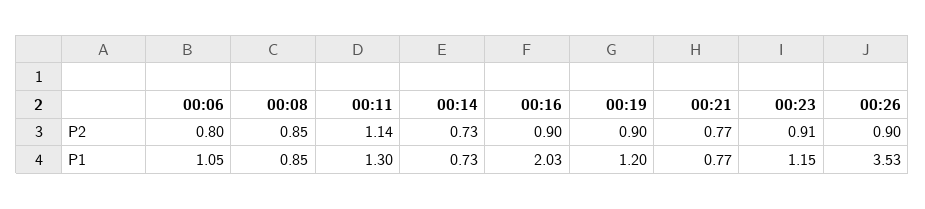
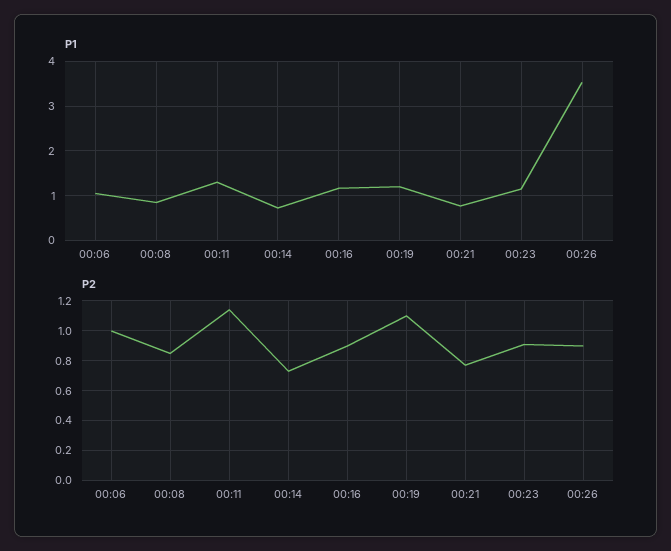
P2, 00:06: 0.8 -> 1
P2, 00:19: 0.9 -> 1.1
P1, 00:16: 2.03 -> 1.2

